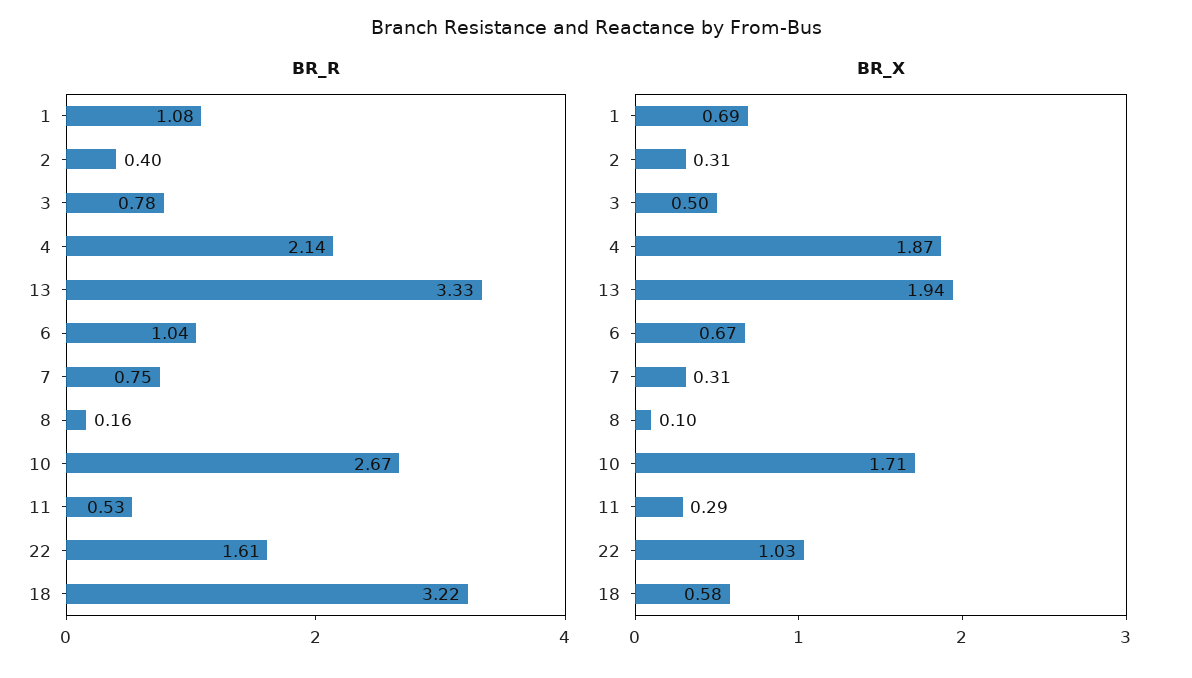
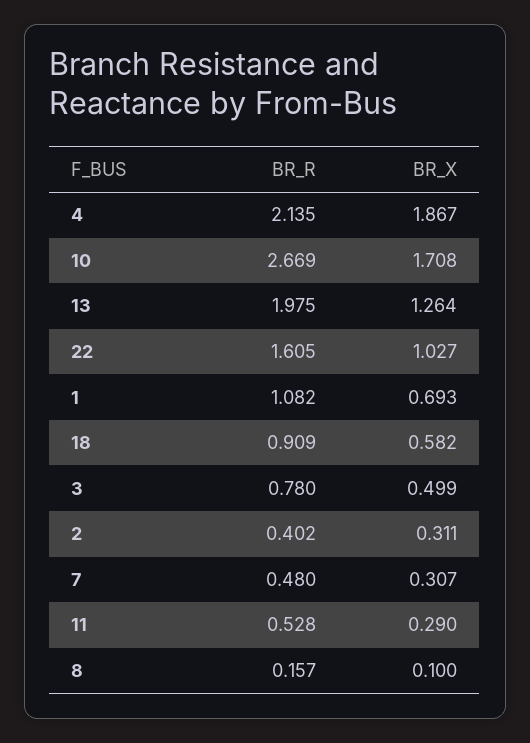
BR_R, 13: 3.33 -> 1.975
BR_R, 6: 1.04 -> none
BR_R, 7: 0.75 -> 0.48
BR_R, 18: 3.22 -> 0.909
BR_X, 13: 1.94 -> 1.264
BR_X, 6: 0.67 -> none

